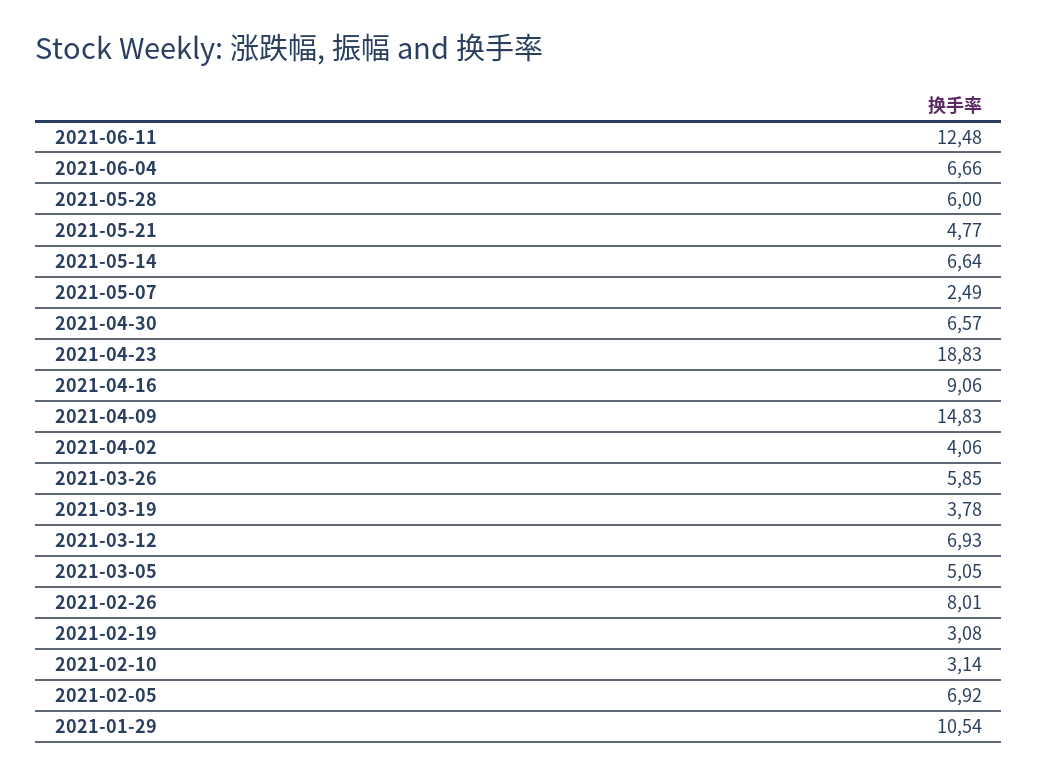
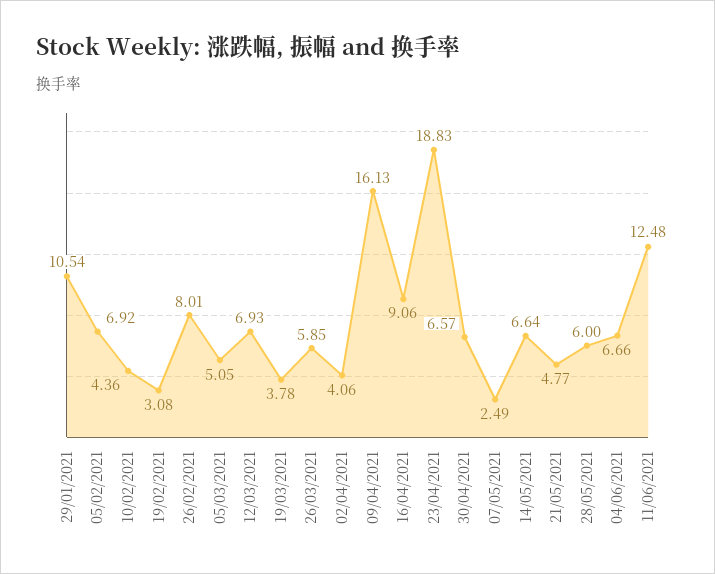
2021-04-09: 14.83 -> 16.13
2021-02-10: 3.14 -> 4.36

